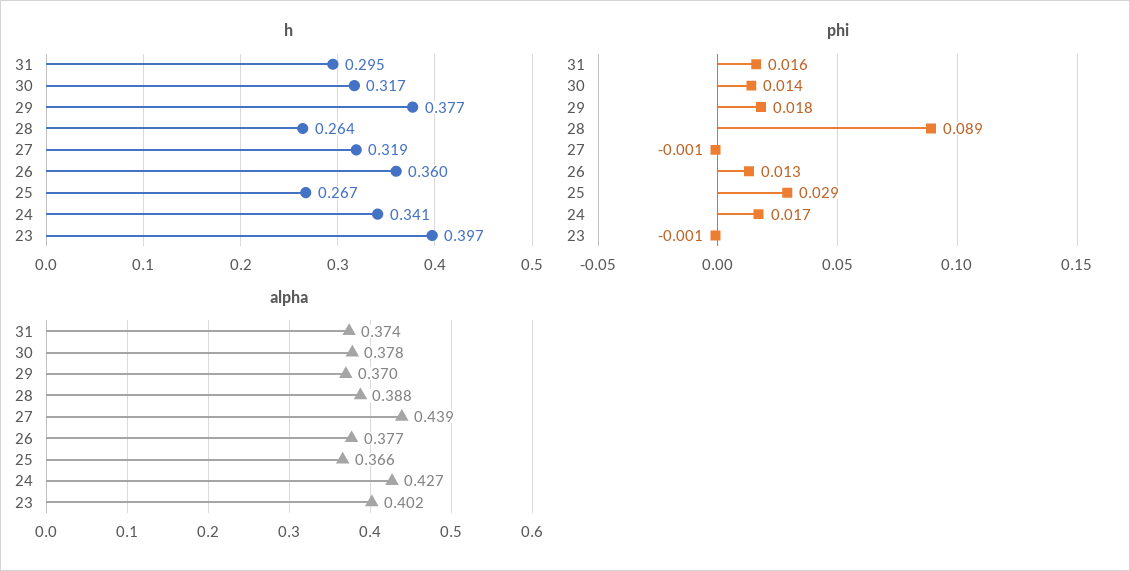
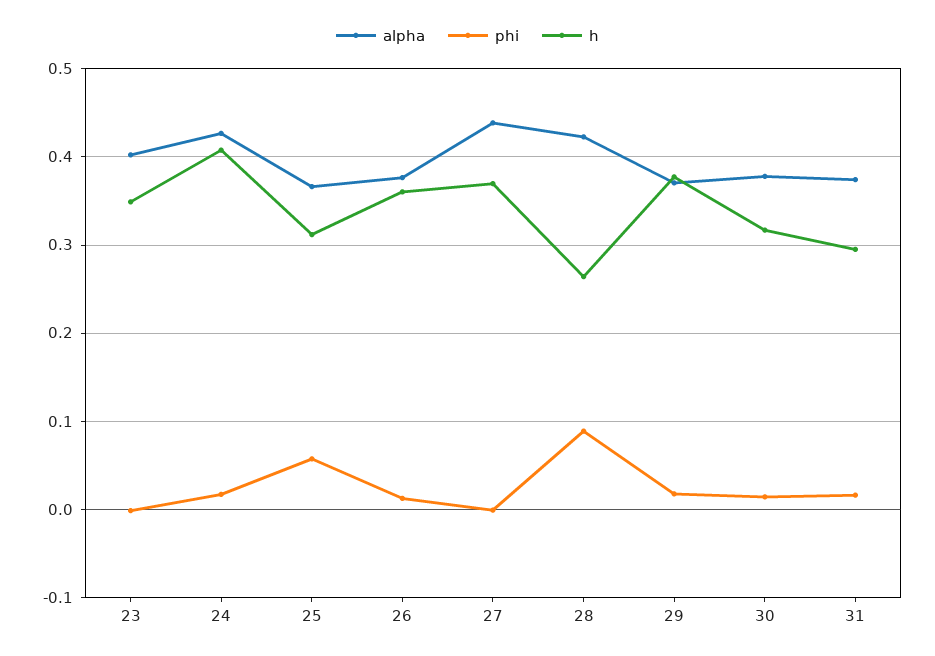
h, 27: 0.319 -> 0.37
h, 25: 0.267 -> 0.31
h, 24: 0.341 -> 0.41
h, 23: 0.397 -> 0.35
phi, 25: 0.029 -> 0.06
alpha, 28: 0.388 -> 0.42

